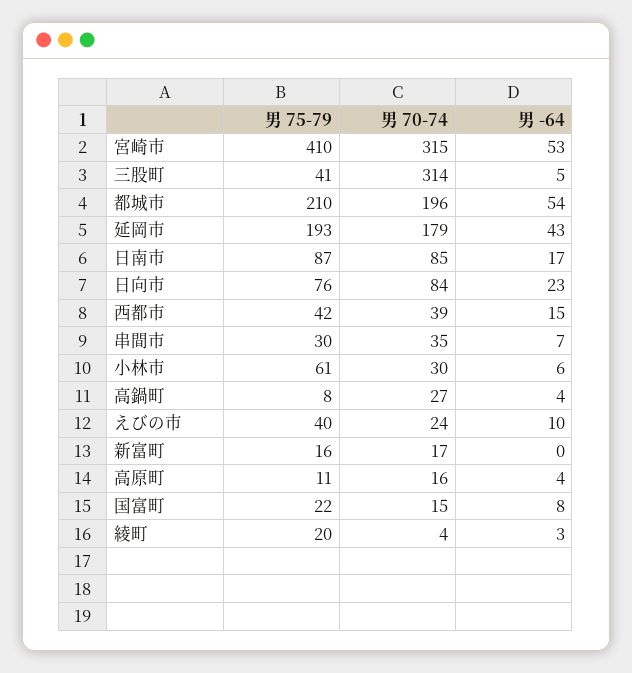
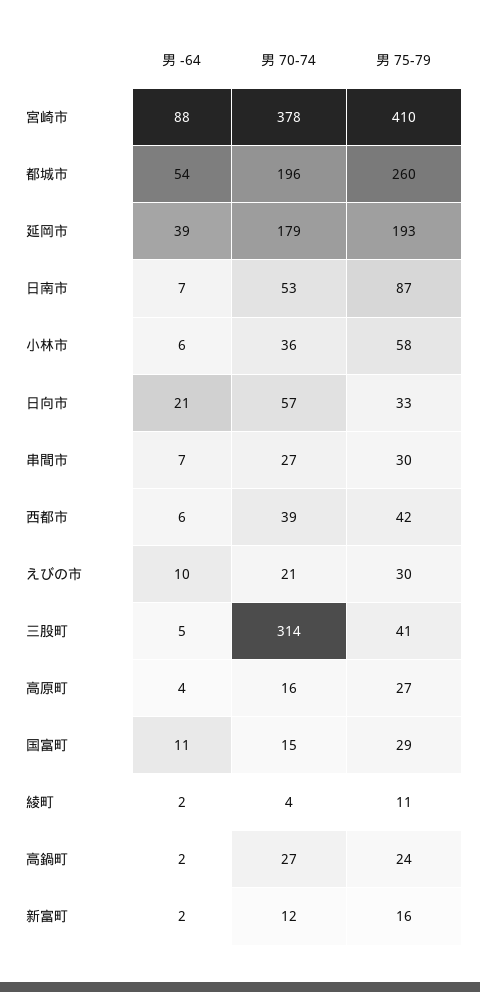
男 70-74, 宮崎市: 315 -> 378
男 -64, 宮崎市: 53 -> 88
男 75-79, 都城市: 210 -> 260
男 -64, 延岡市: 43 -> 39
男 70-74, 日南市: 85 -> 53
男 -64, 日南市: 17 -> 7
男 75-79, 日向市: 76 -> 33
男 70-74, 日向市: 84 -> 57
男 -64, 日向市: 23 -> 21
男 -64, 西都市: 15 -> 6
男 70-74, 串間市: 35 -> 27
男 75-79, 小林市: 61 -> 58
男 70-74, 小林市: 30 -> 36
男 75-79, 高鍋町: 8 -> 24
男 -64, 高鍋町: 4 -> 2
男 75-79, えびの市: 40 -> 30
男 70-74, えびの市: 24 -> 21
男 70-74, 新富町: 17 -> 12
男 -64, 新富町: 0 -> 2
男 75-79, 高原町: 11 -> 27
男 75-79, 国富町: 22 -> 29
男 -64, 国富町: 8 -> 11
男 75-79, 綾町: 20 -> 11
男 -64, 綾町: 3 -> 2

